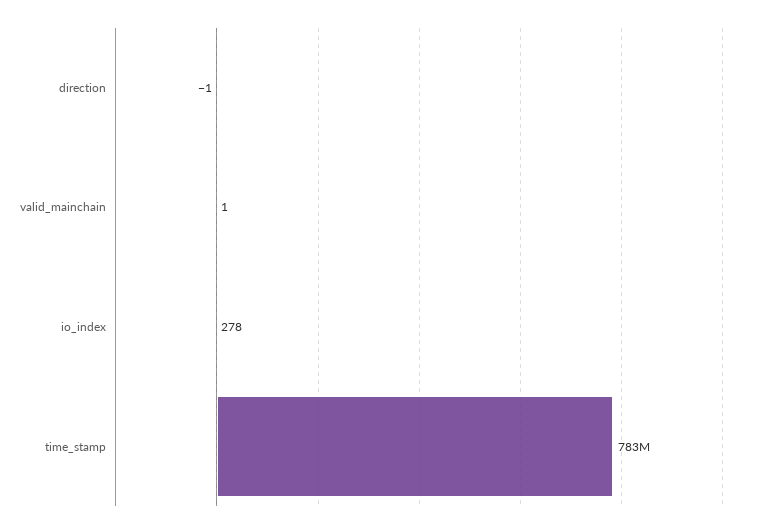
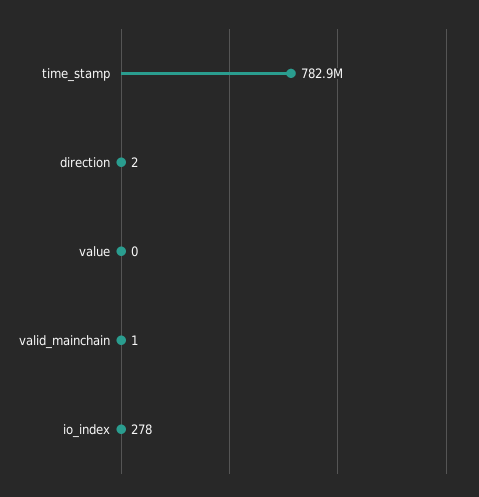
direction: -1 -> 2
value: none -> 0

